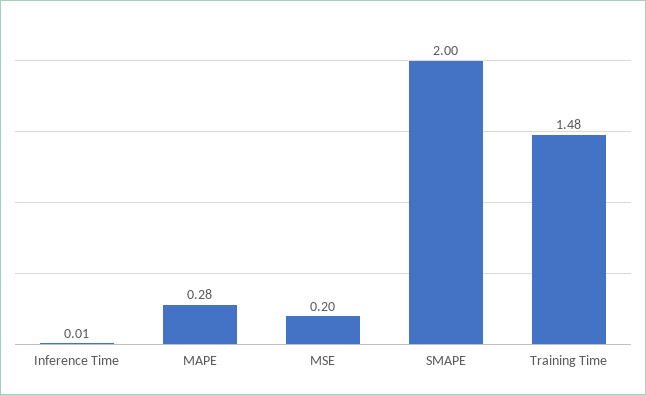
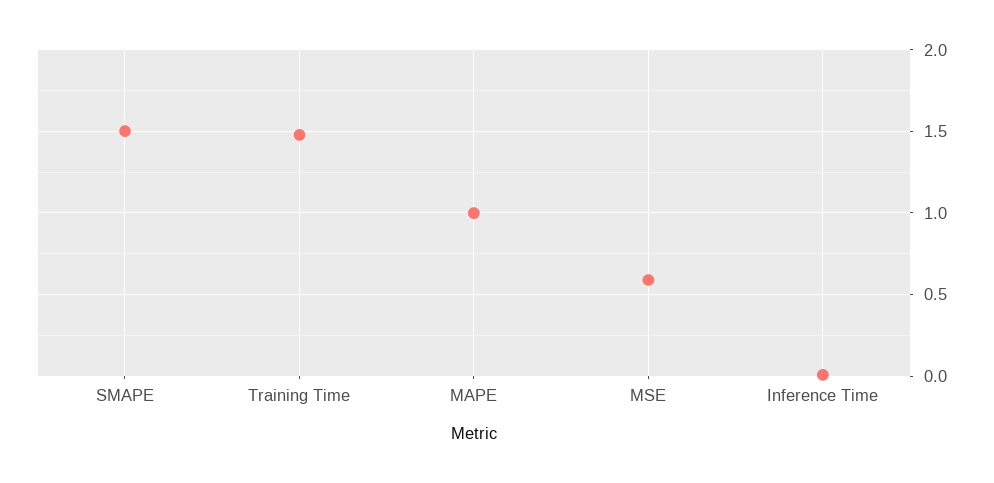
MAPE: 0.28 -> 1
MSE: 0.2 -> 0.6
SMAPE: 2 -> 1.5

